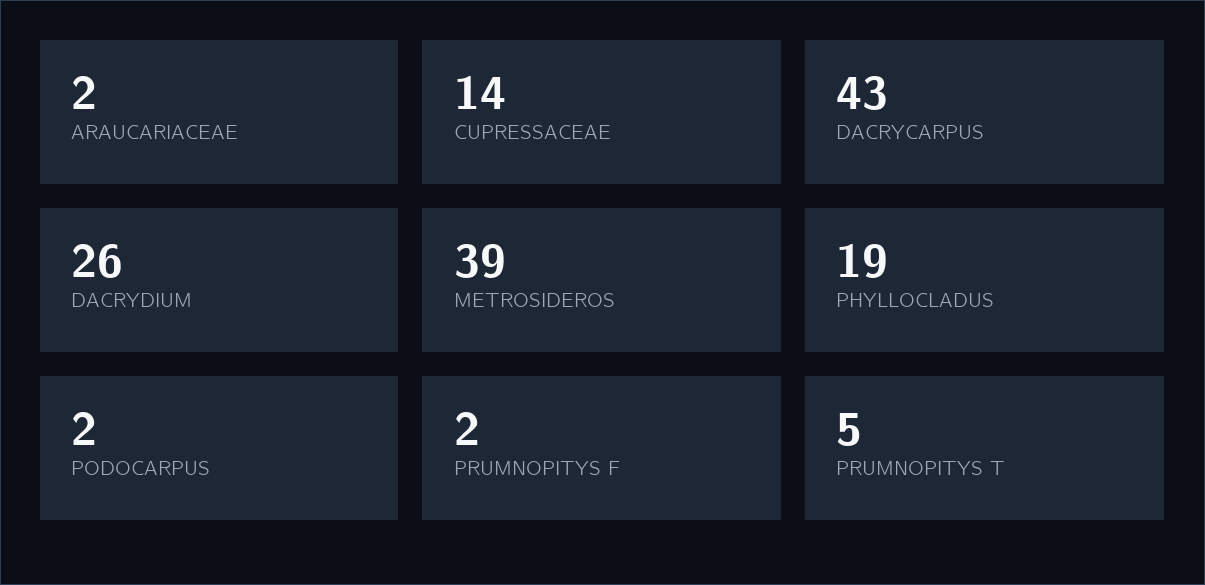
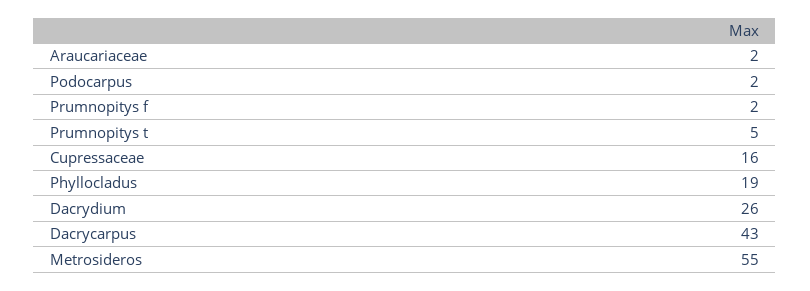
CUPRESSACEAE: 14 -> 16
METROSIDEROS: 39 -> 55

